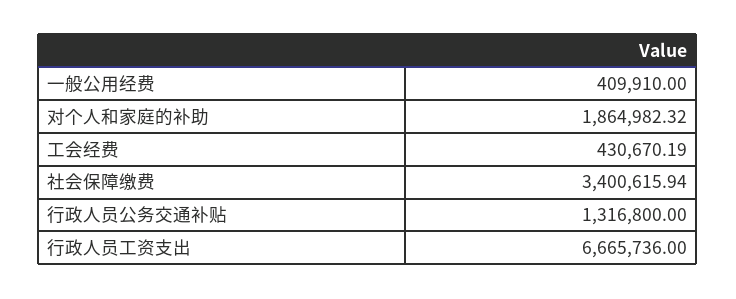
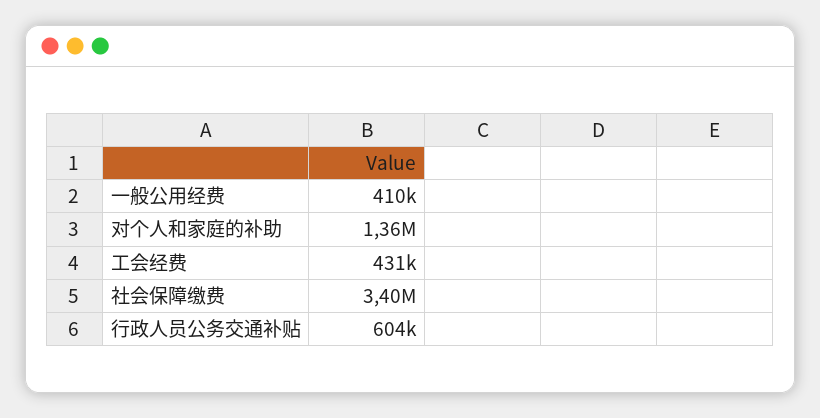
对个人和家庭的补助: 1864982.32 -> 1360000
行政人员公务交通补贴: 1316800 -> 604000
行政人员工资支出: 6665736 -> none

